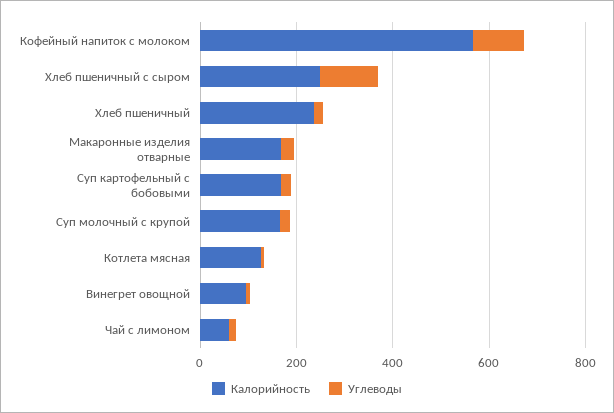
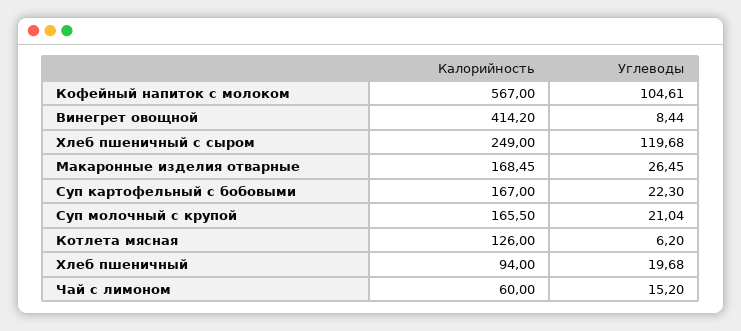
Калорийность, Хлеб пшеничный: 250 -> 94
Калорийность, Винегрет овощной: 100 -> 414.2

